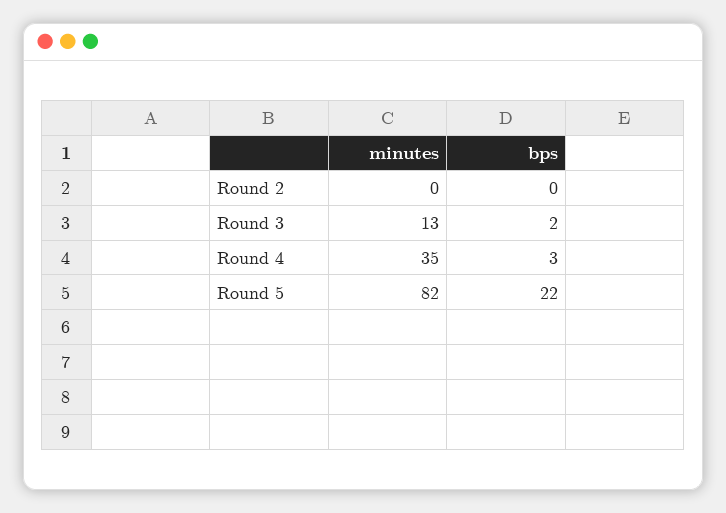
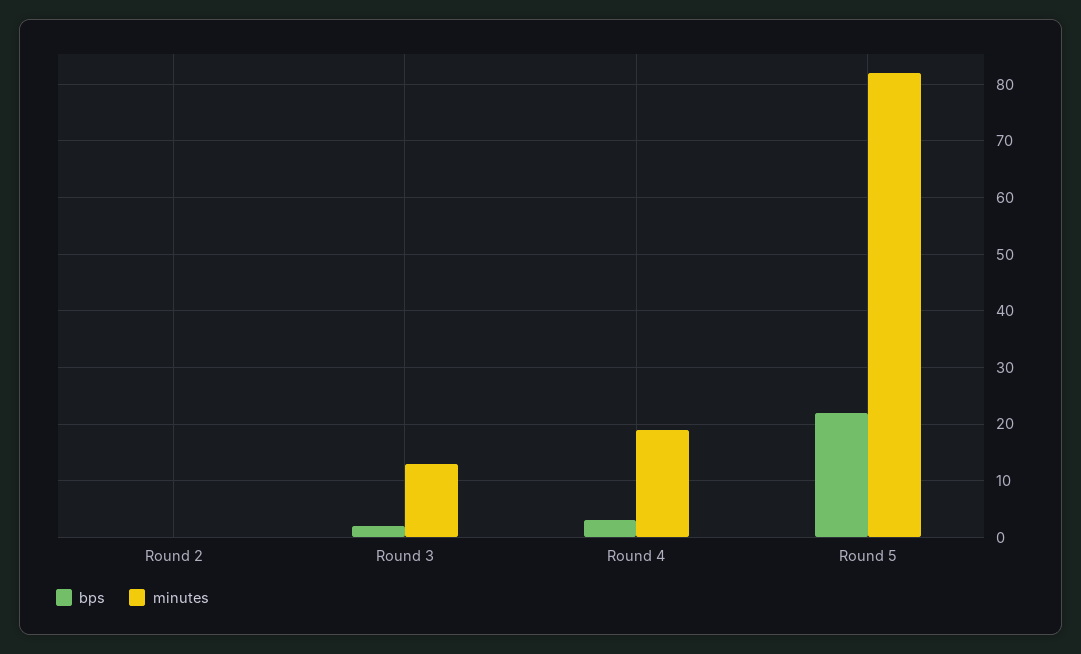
minutes, Round 4: 35 -> 20

